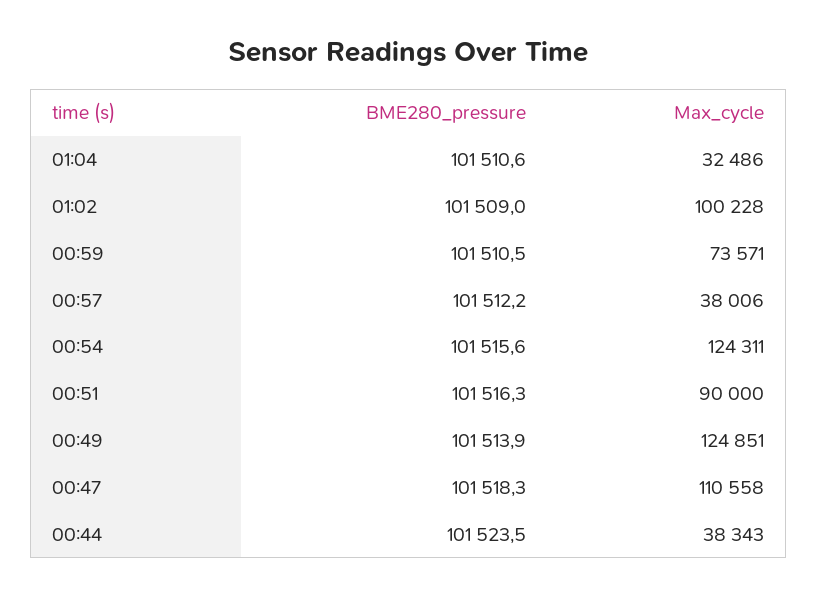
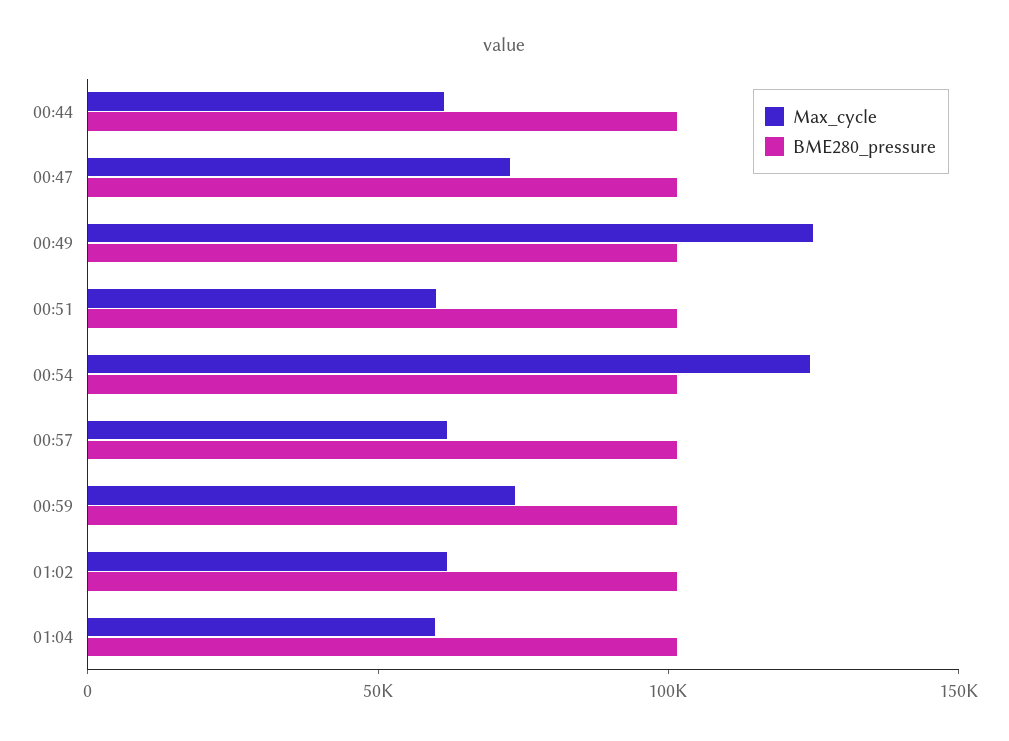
Max_cycle, 01:04: 32486 -> 60000
Max_cycle, 01:02: 100228 -> 60000
Max_cycle, 00:57: 38006 -> 60000
Max_cycle, 00:51: 90000 -> 60000
Max_cycle, 00:47: 110558 -> 70000
Max_cycle, 00:44: 38343 -> 60000

